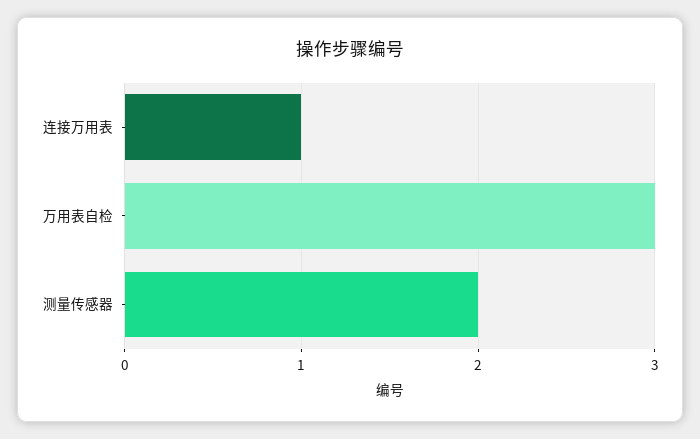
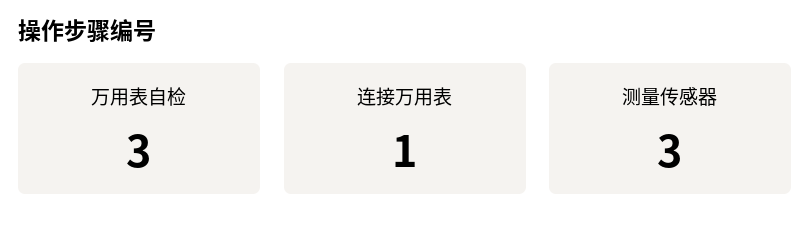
测量传感器: 2 -> 3

